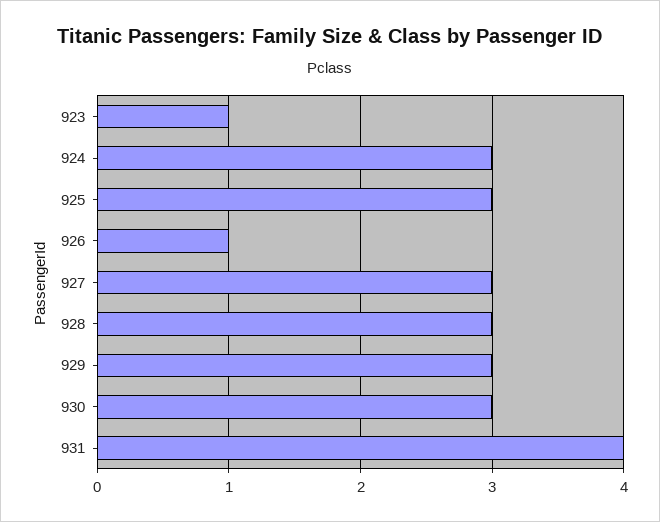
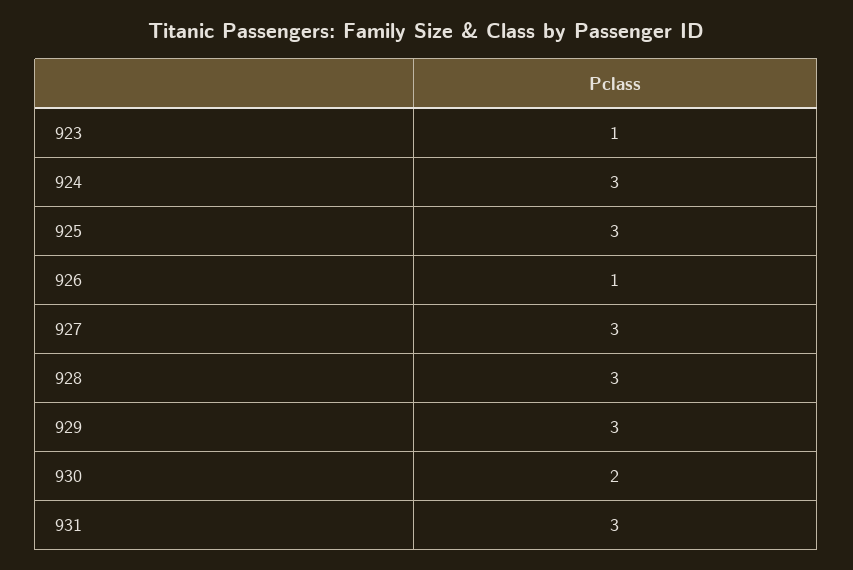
930: 3 -> 2
931: 4 -> 3

